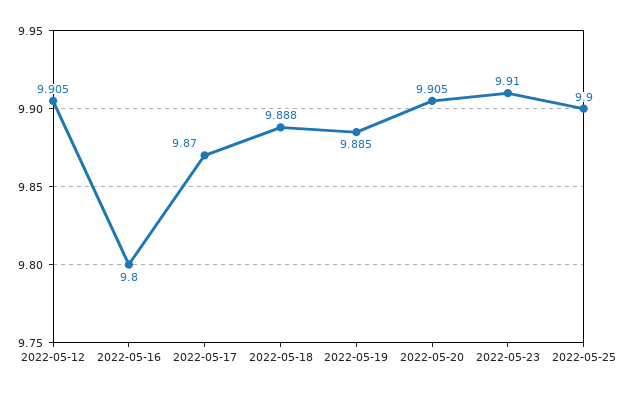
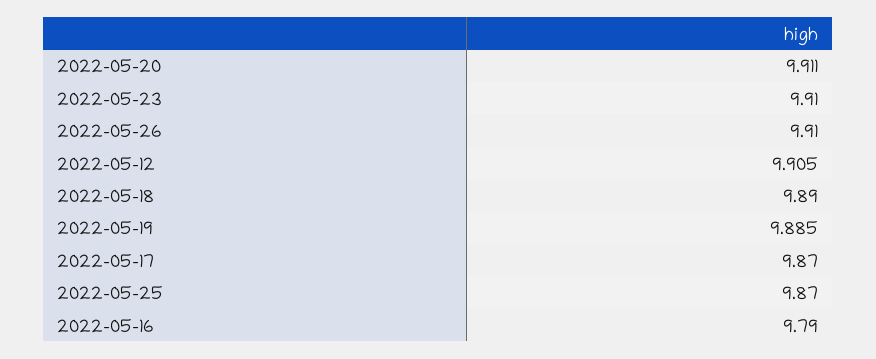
2022-05-16: 9.8 -> 9.79
2022-05-18: 9.888 -> 9.89
2022-05-20: 9.905 -> 9.911
2022-05-25: 9.9 -> 9.87
2022-05-26: none -> 9.91

